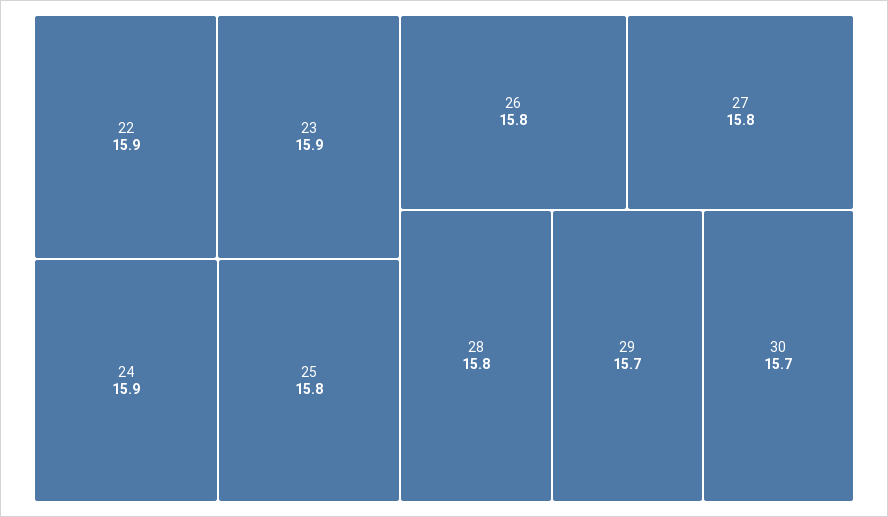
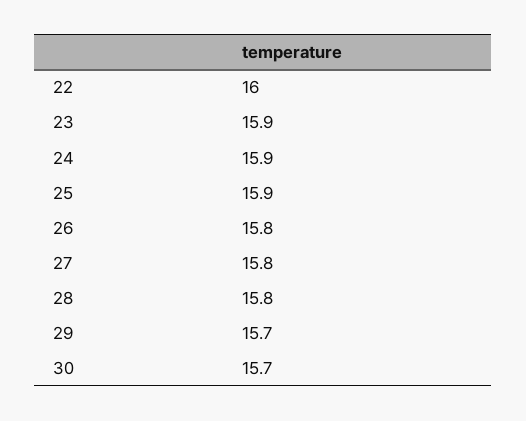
22: 15.9 -> 16
25: 15.8 -> 15.9

